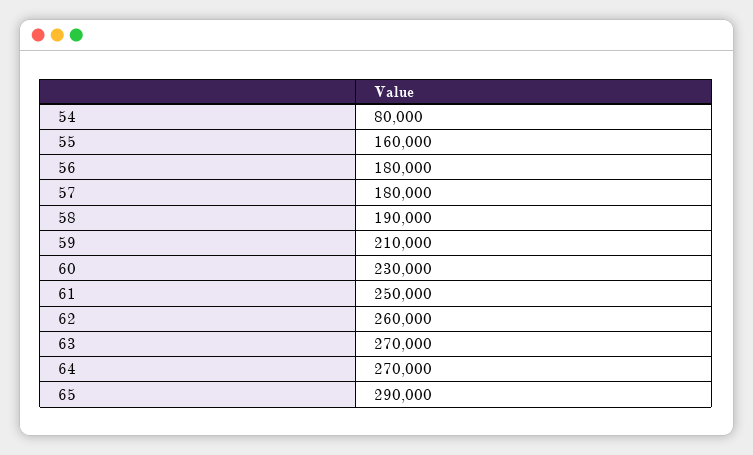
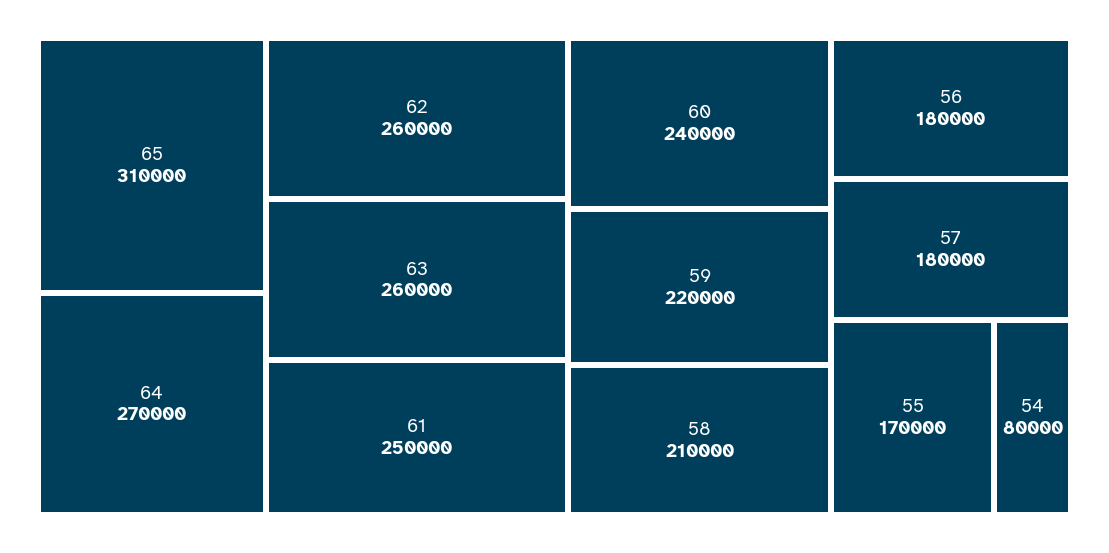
55: 160000 -> 170000
58: 190000 -> 210000
59: 210000 -> 220000
60: 230000 -> 240000
63: 270000 -> 260000
65: 290000 -> 310000

